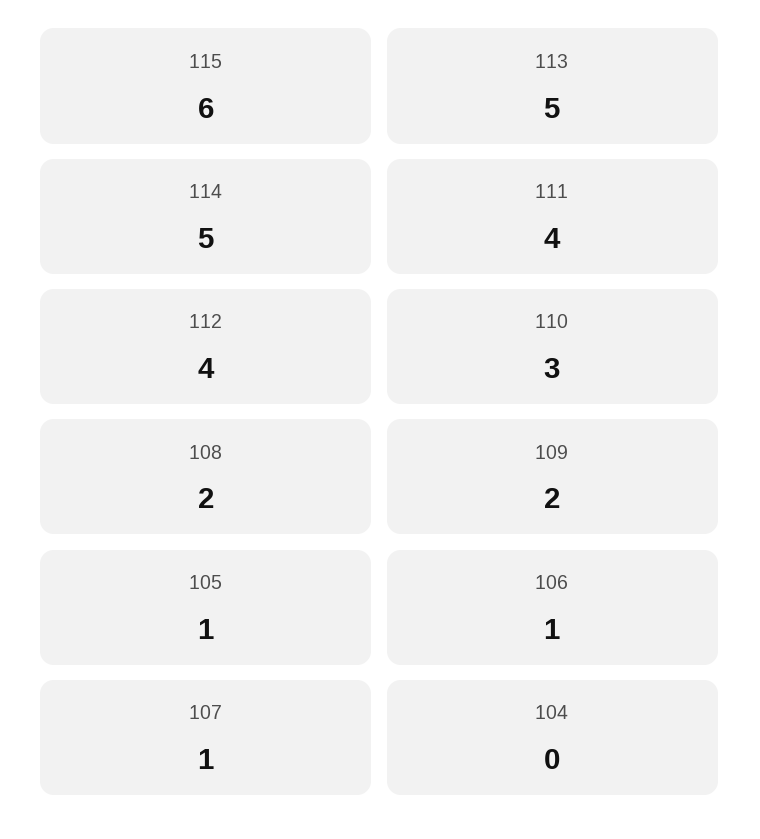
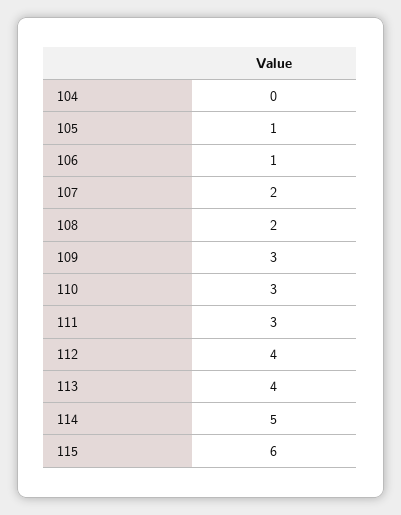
113: 5 -> 4
111: 4 -> 3
109: 2 -> 3
107: 1 -> 2

